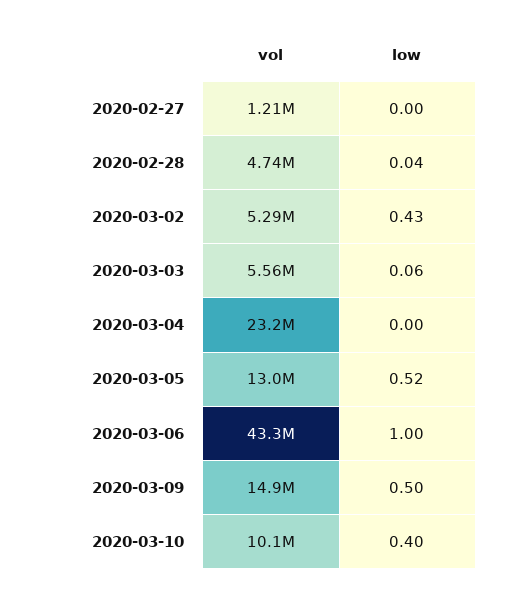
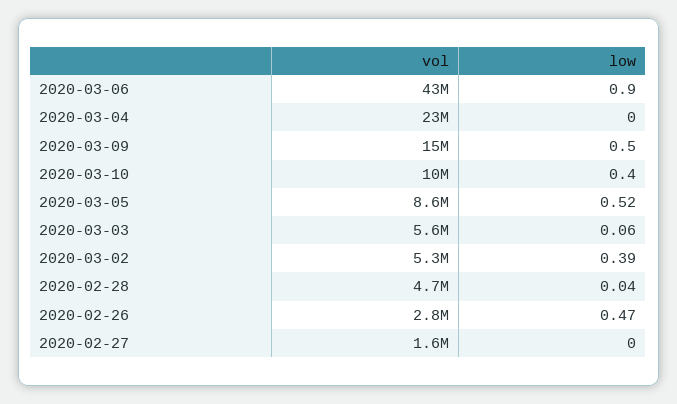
vol, 2020-02-27: 1210000 -> 1600000
low, 2020-03-02: 0.43 -> 0.39
vol, 2020-03-05: 13000000 -> 8600000
low, 2020-03-06: 1 -> 0.9
vol, 2020-02-26: none -> 2800000
low, 2020-02-26: none -> 0.47

